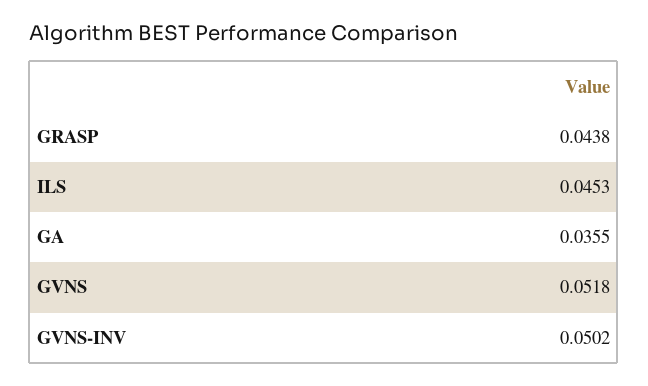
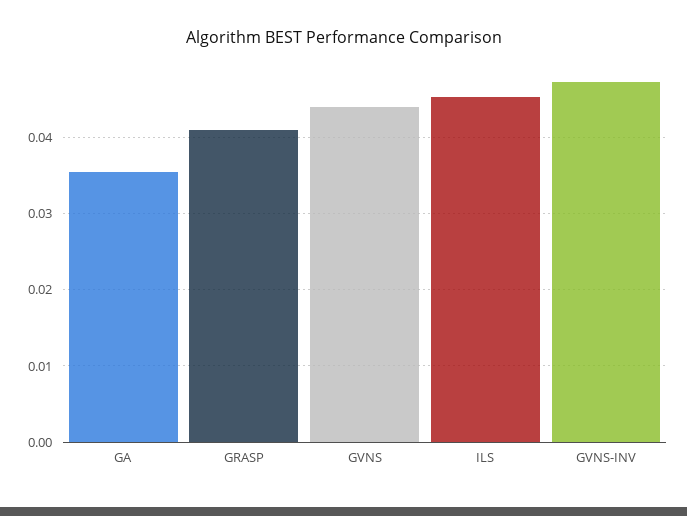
GRASP: 0.0438 -> 0.041
GVNS: 0.0518 -> 0.044
GVNS-INV: 0.0502 -> 0.047

